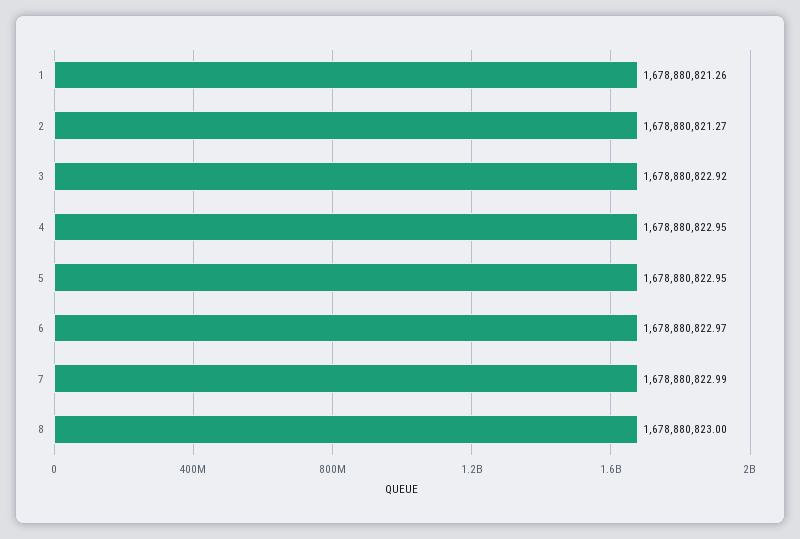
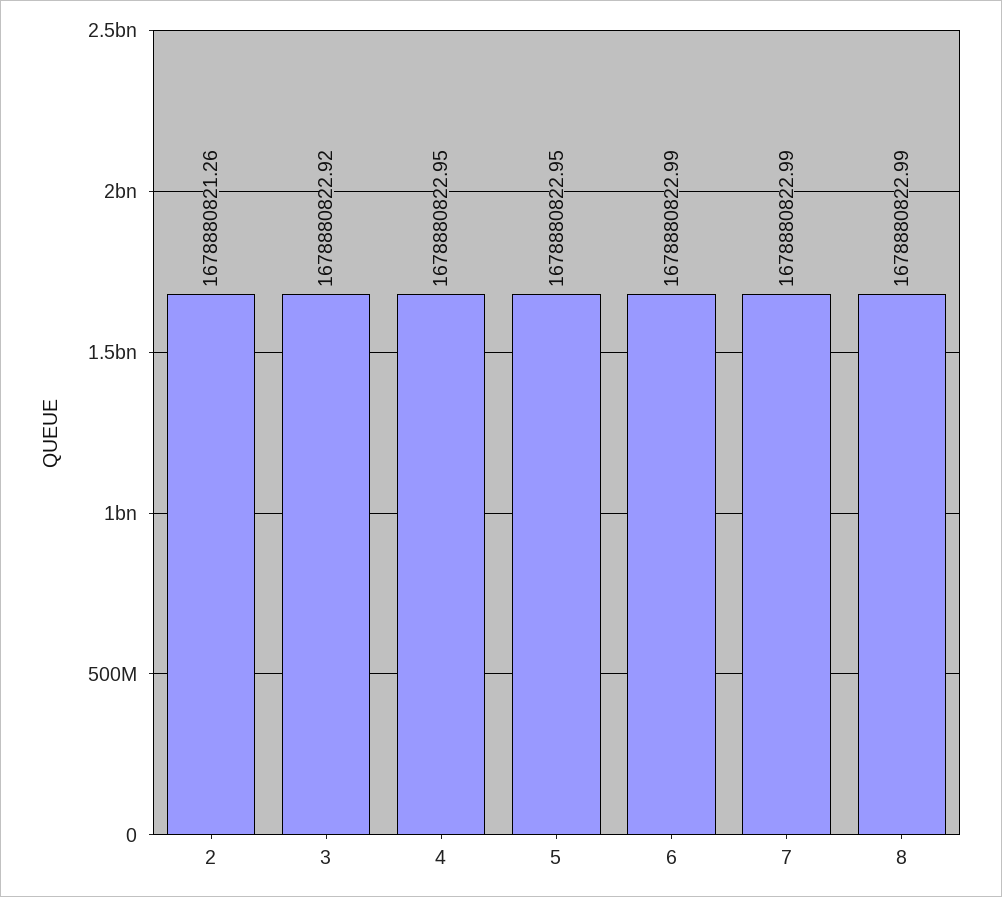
1: 1678880821.26 -> none
2: 1678880821.27 -> 1678880821.26
6: 1678880822.97 -> 1678880822.99
8: 1678880823 -> 1678880822.99

